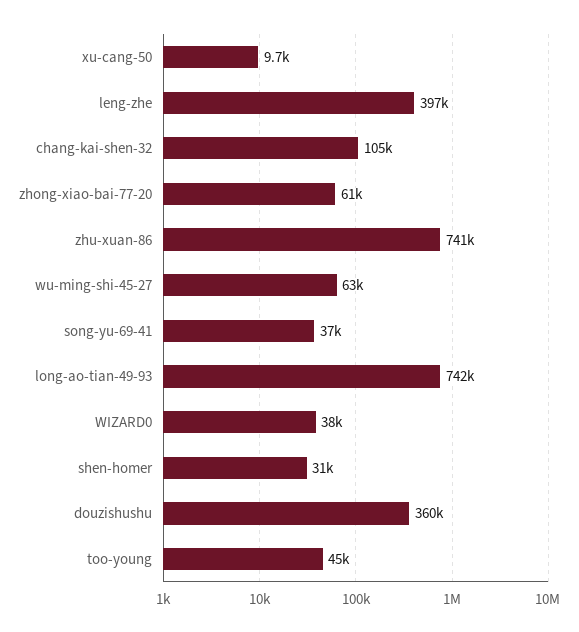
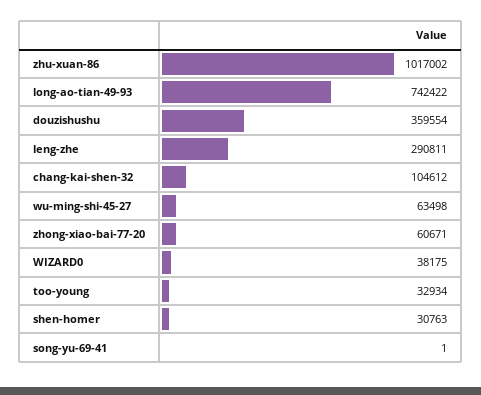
xu-cang-50: 9700 -> none
leng-zhe: 397000 -> 290811
zhu-xuan-86: 741000 -> 1017002
song-yu-69-41: 37000 -> 1
too-young: 45000 -> 32934

